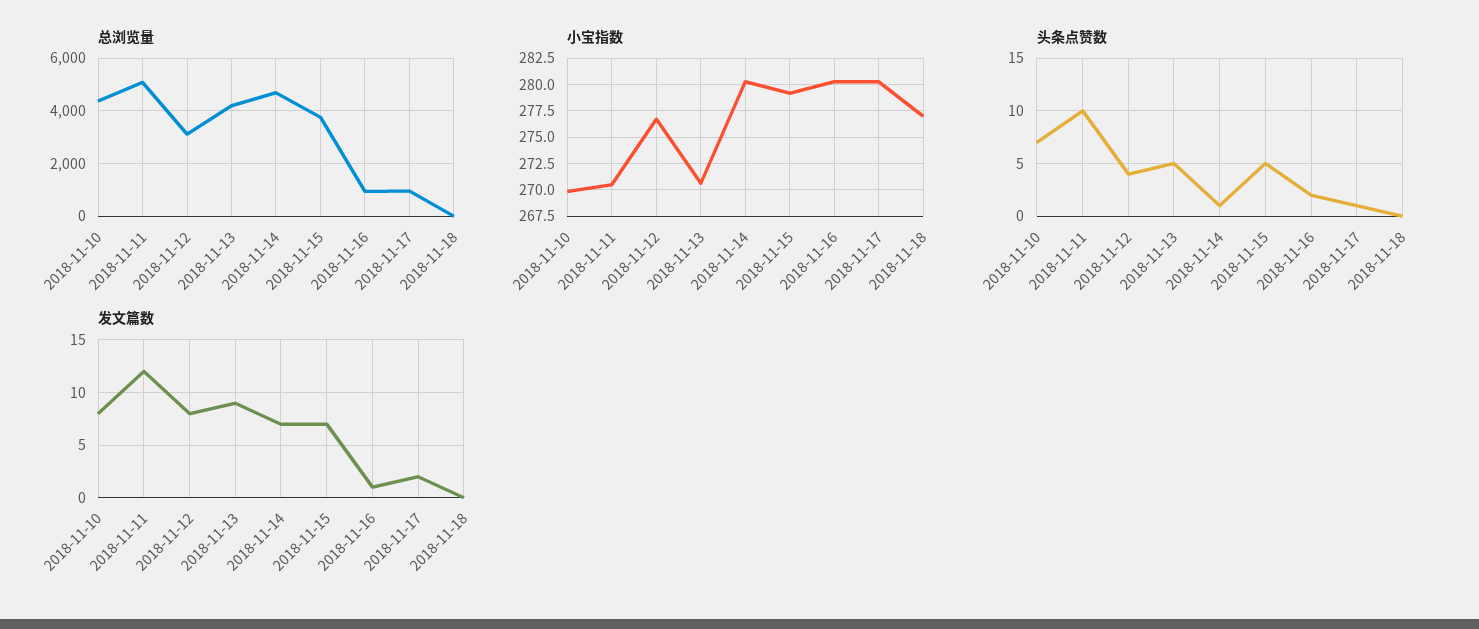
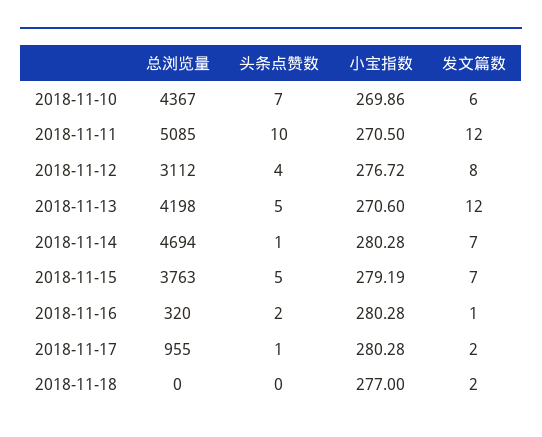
总浏览量, 2018-11-16: 1000 -> 320
发文篇数, 2018-11-10: 8 -> 6
发文篇数, 2018-11-13: 9 -> 12
发文篇数, 2018-11-18: 0 -> 2

